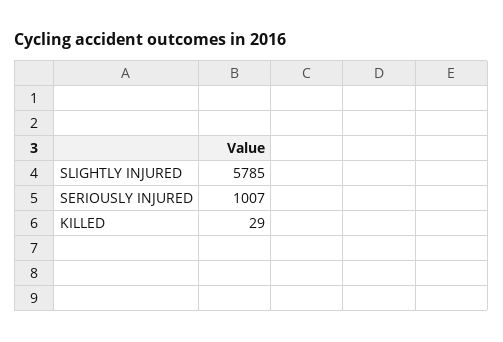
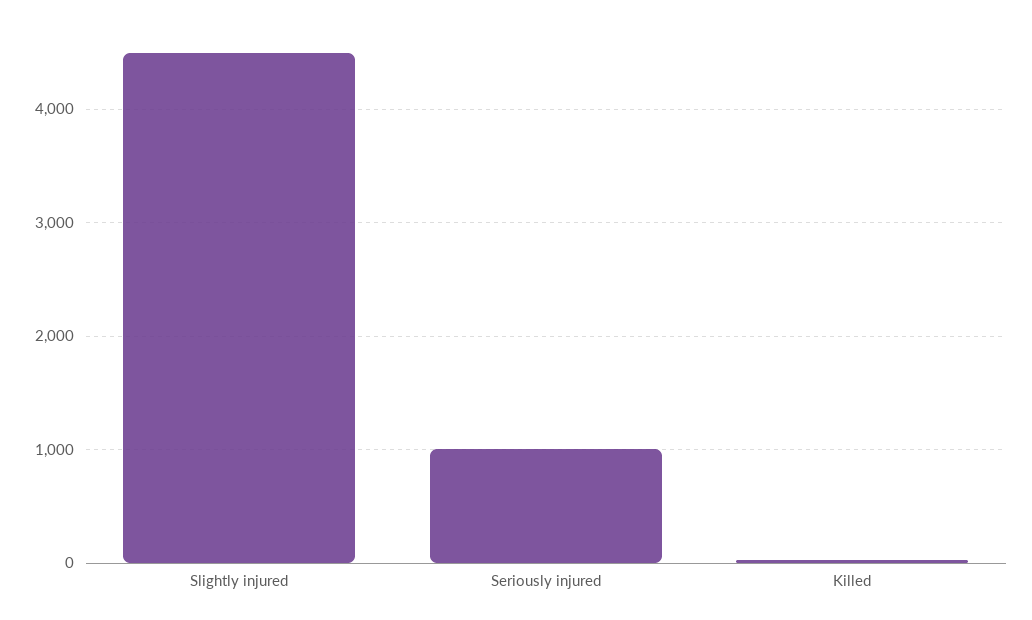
SLIGHTLY INJURED: 5785 -> 4500

